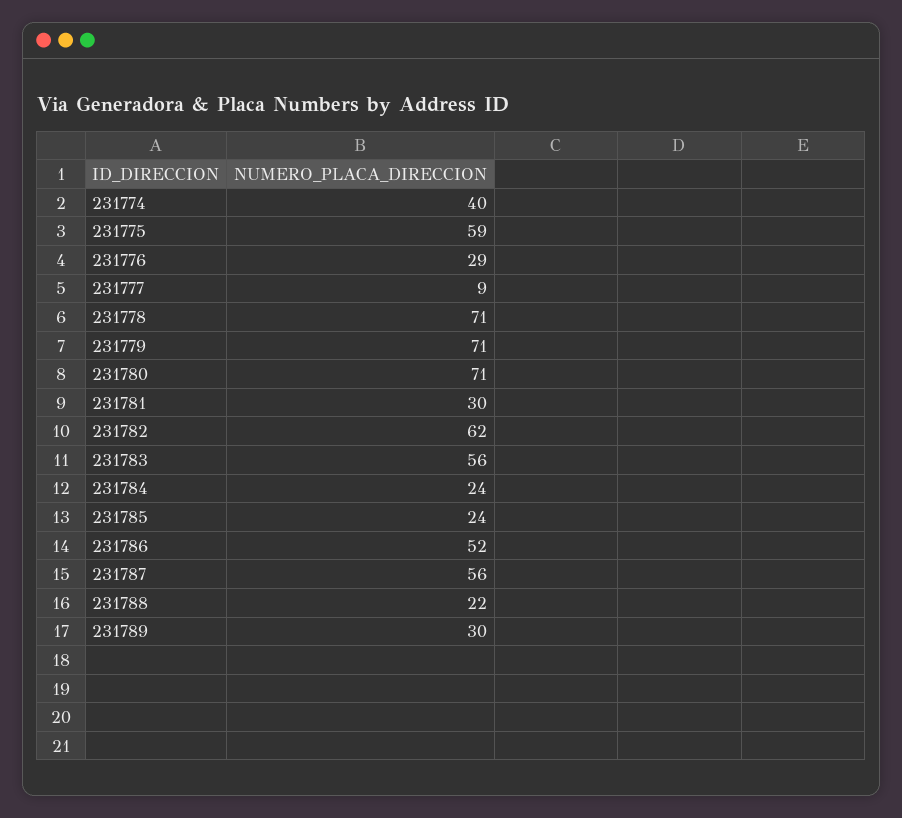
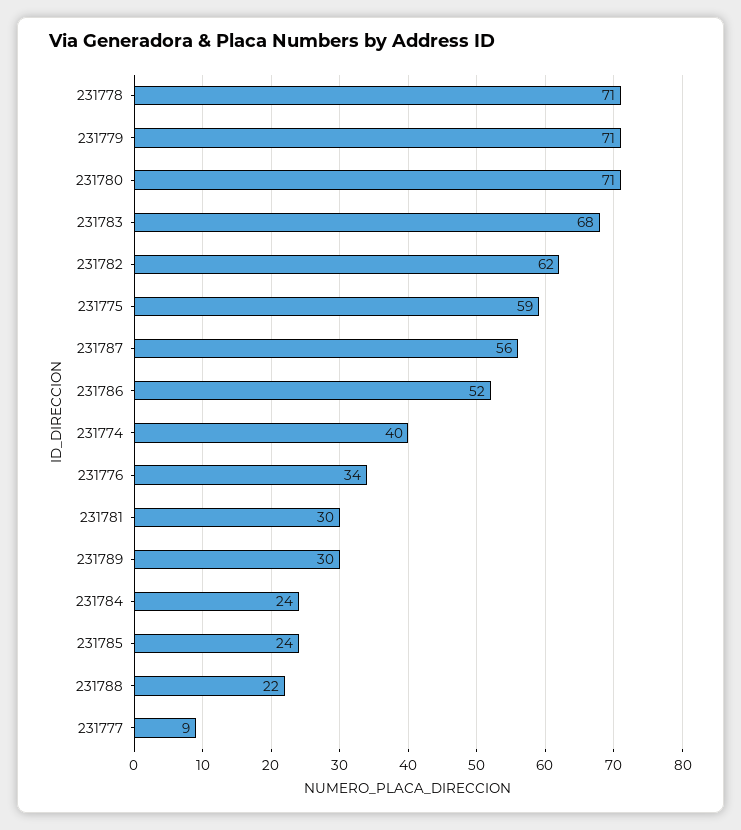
231776: 29 -> 34
231783: 56 -> 68

